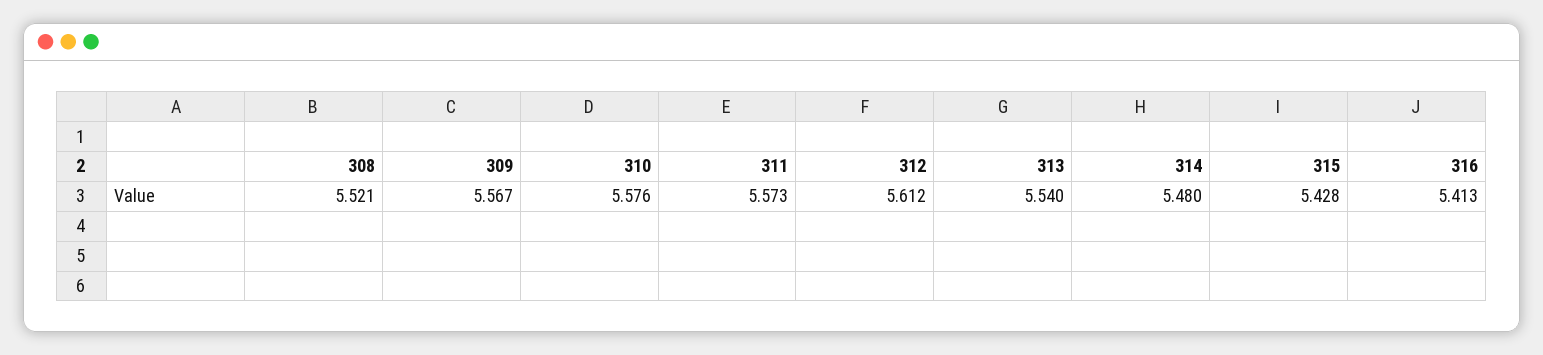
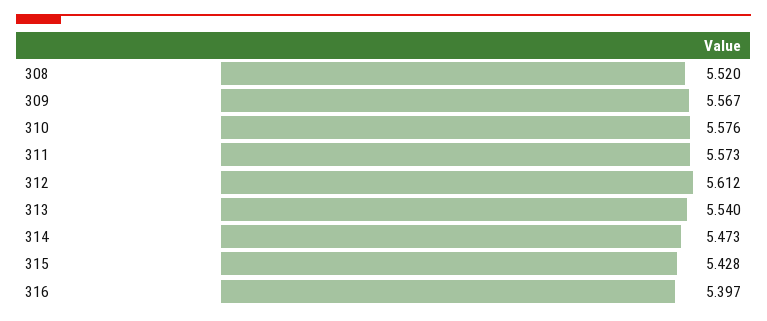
308: 5.521 -> 5.52
314: 5.48 -> 5.473
316: 5.413 -> 5.397

